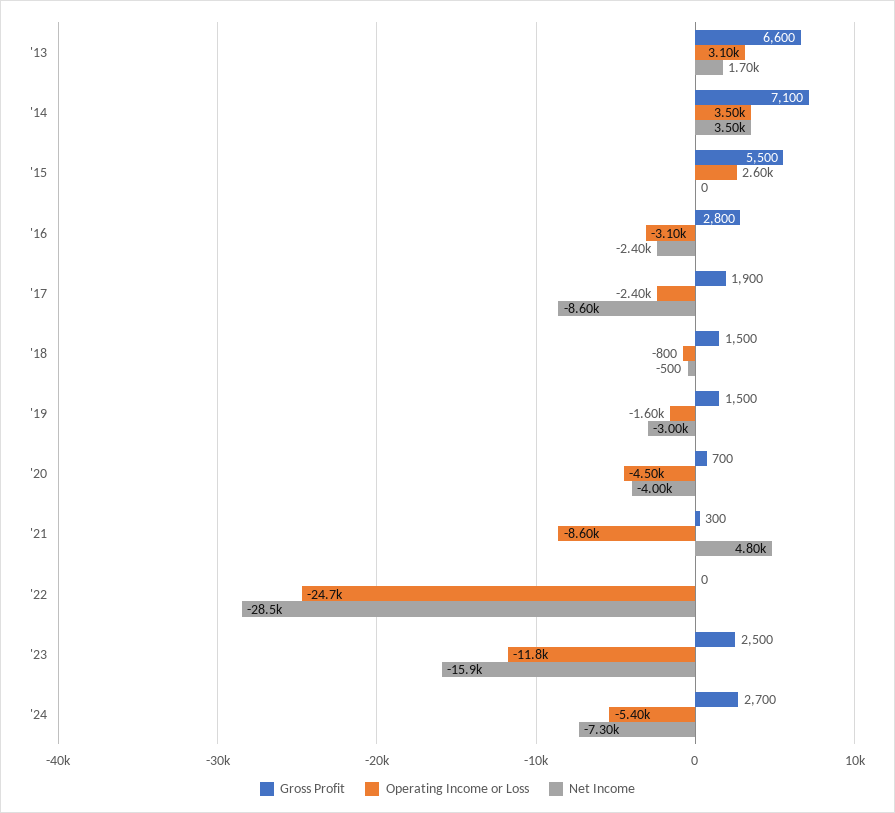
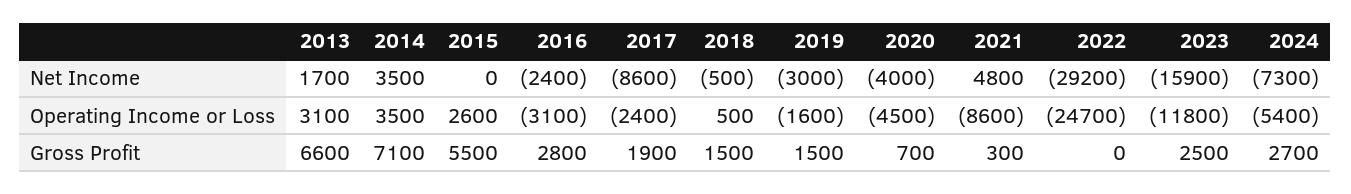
Operating Income or Loss, '18: -800 -> 500
Net Income, '22: -28500 -> -29200

